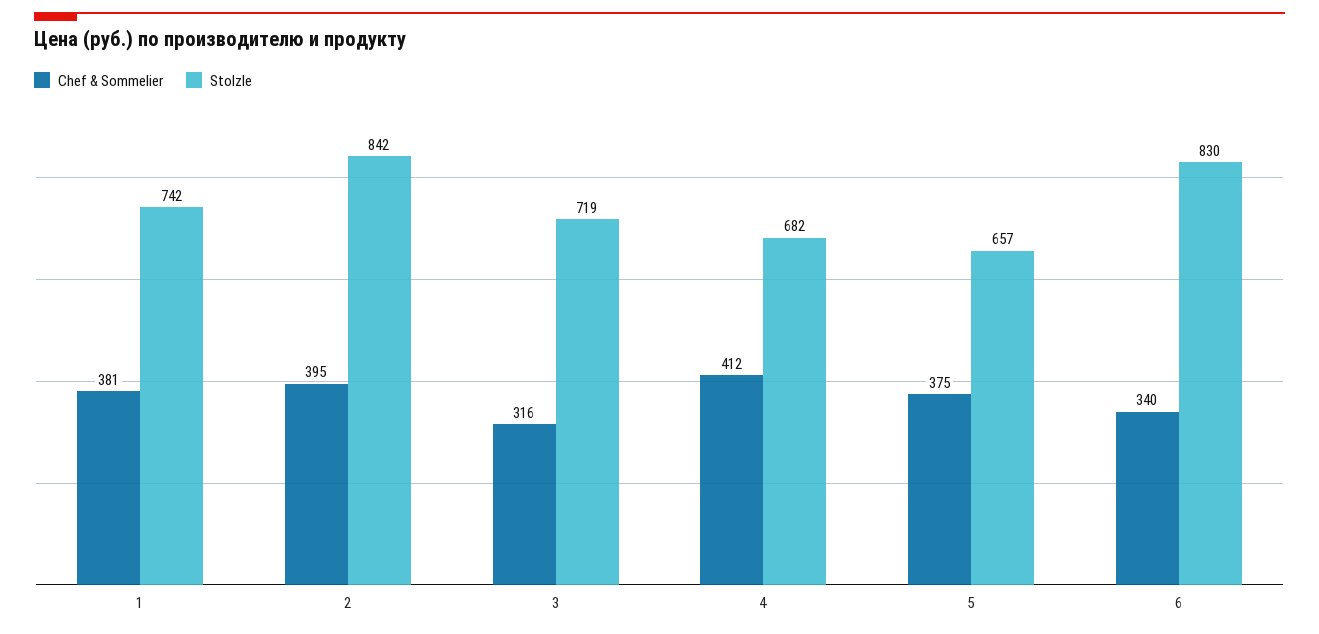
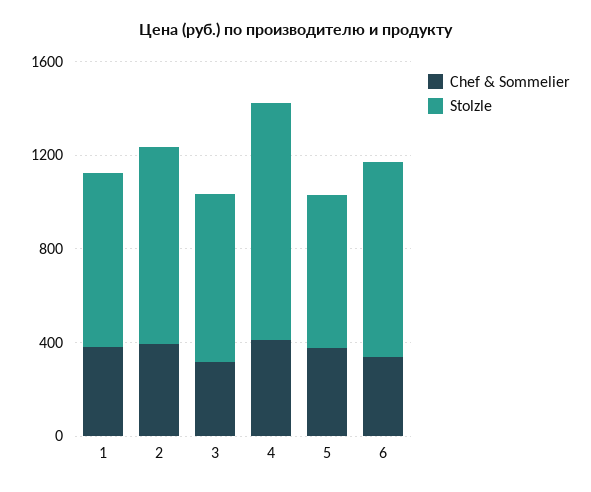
Stolzle, 4: 682 -> 1000

